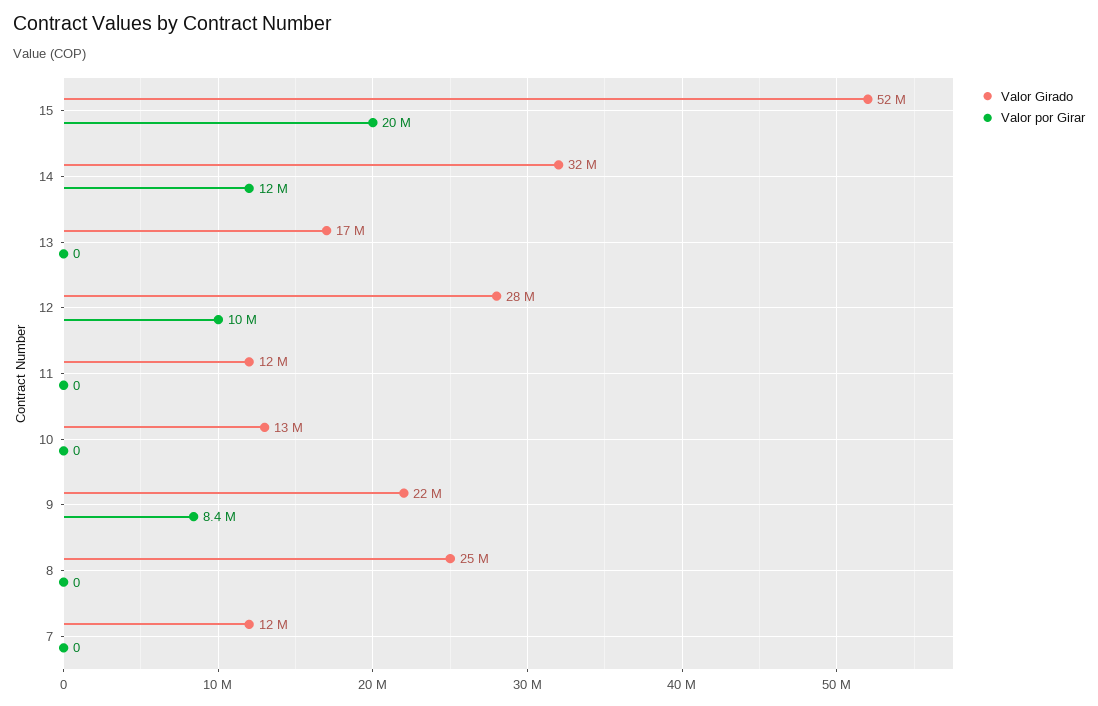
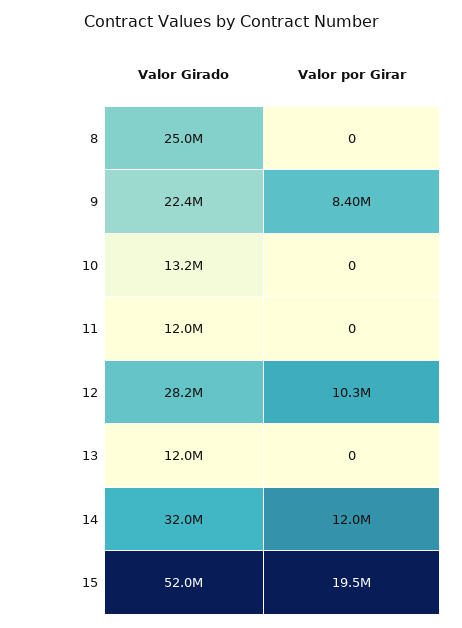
Valor Girado, 13: 17000000 -> 12000000
Valor Girado, 7: 12000000 -> none
Valor por Girar, 7: 0 -> none

